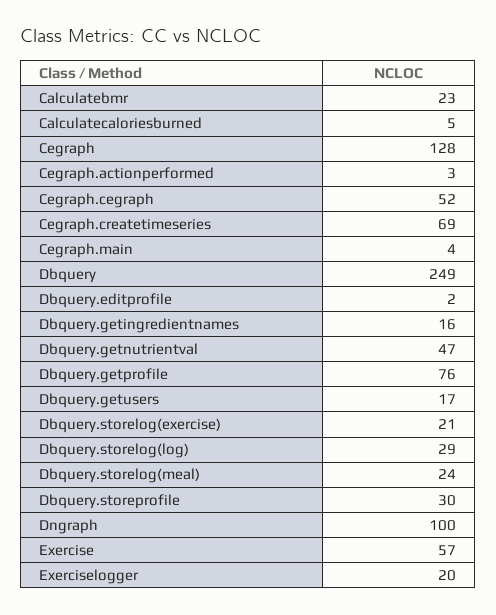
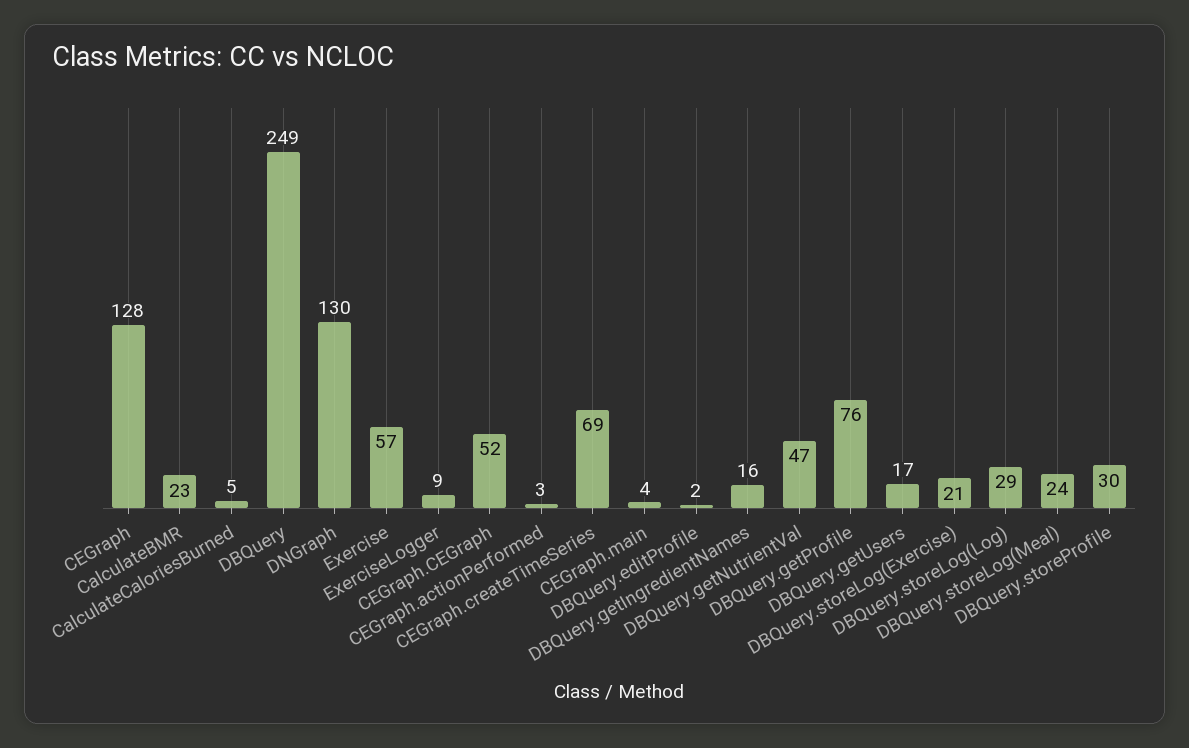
Dngraph: 100 -> 130
Exerciselogger: 20 -> 9

